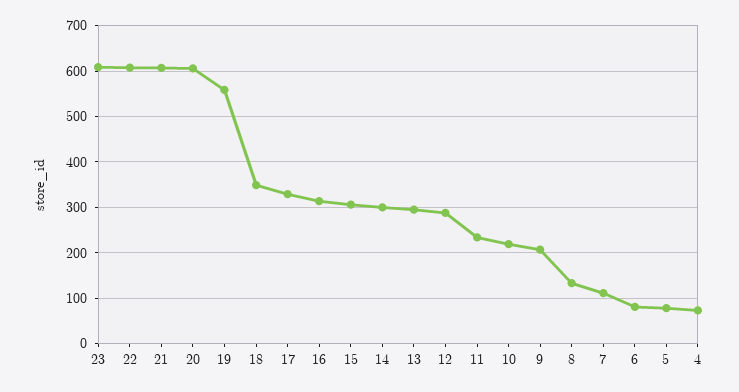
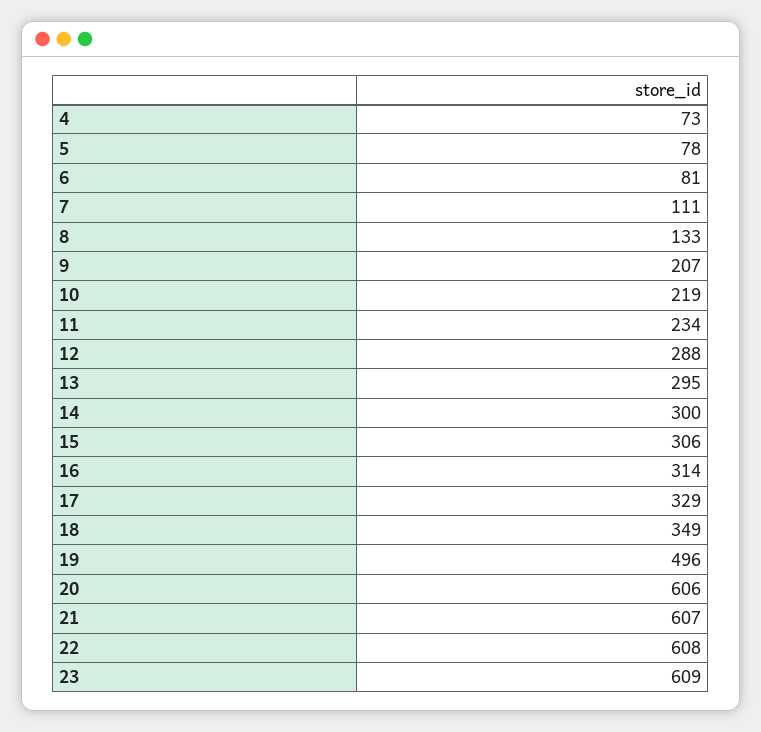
19: 560 -> 496

